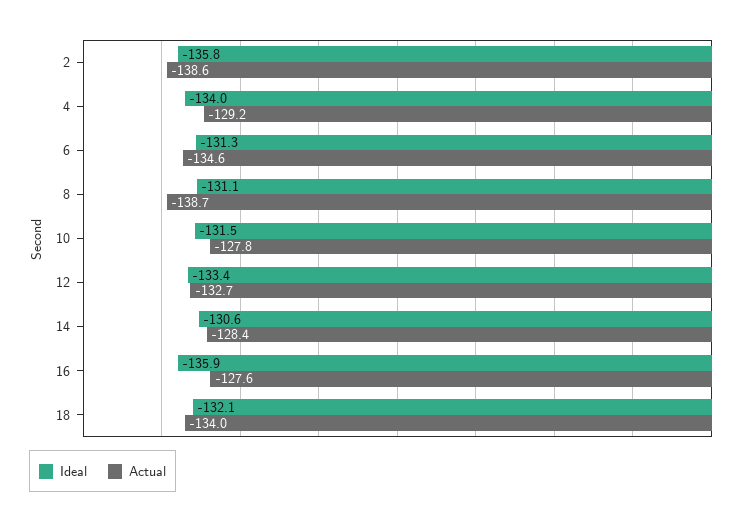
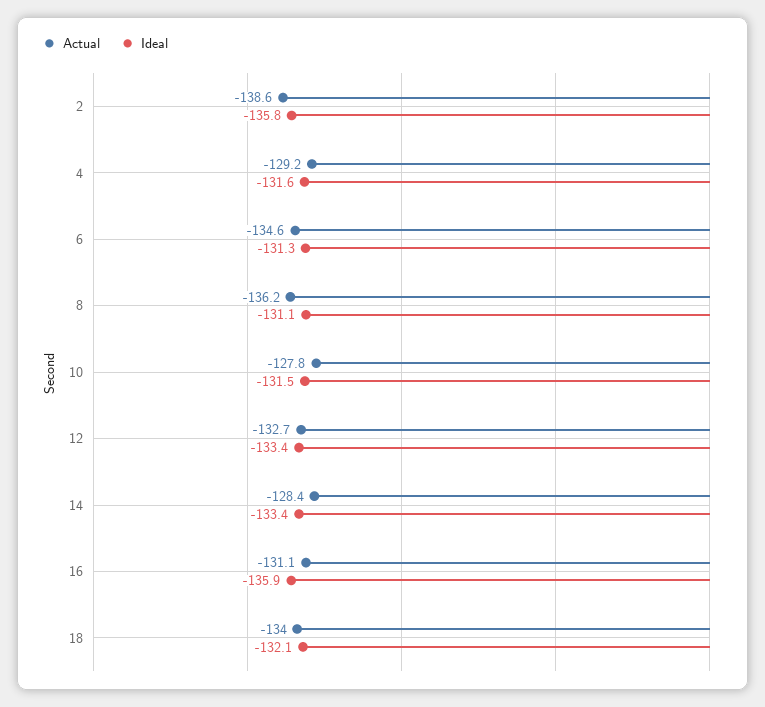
Ideal, 4: -134 -> -131.6
Actual, 8: -138.7 -> -136.2
Ideal, 14: -130.6 -> -133.4
Actual, 16: -127.6 -> -131.1

